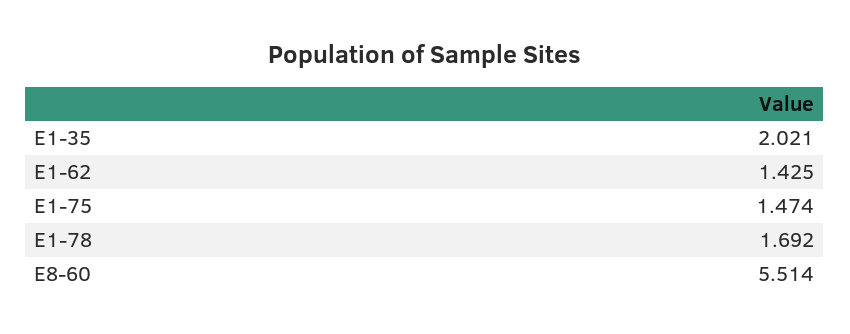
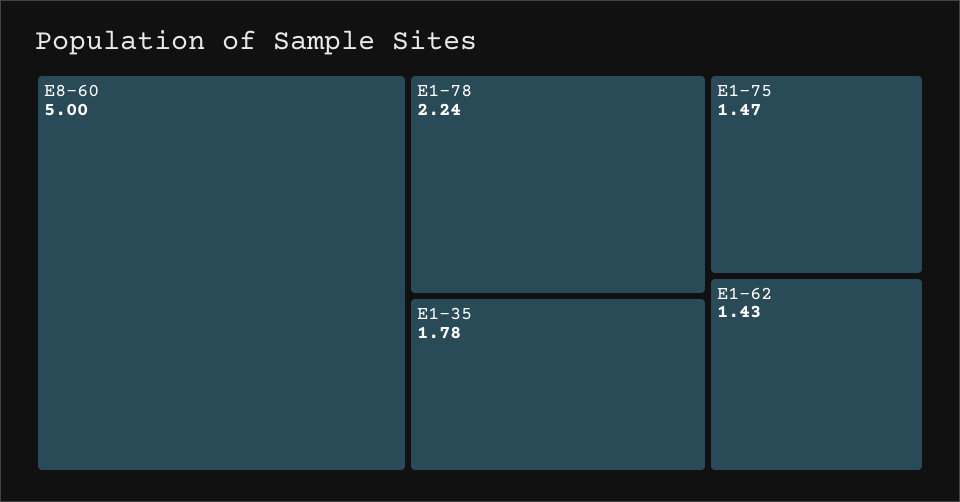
E1-35: 2.021 -> 1.78
E1-78: 1.692 -> 2.24
E8-60: 5.514 -> 5

